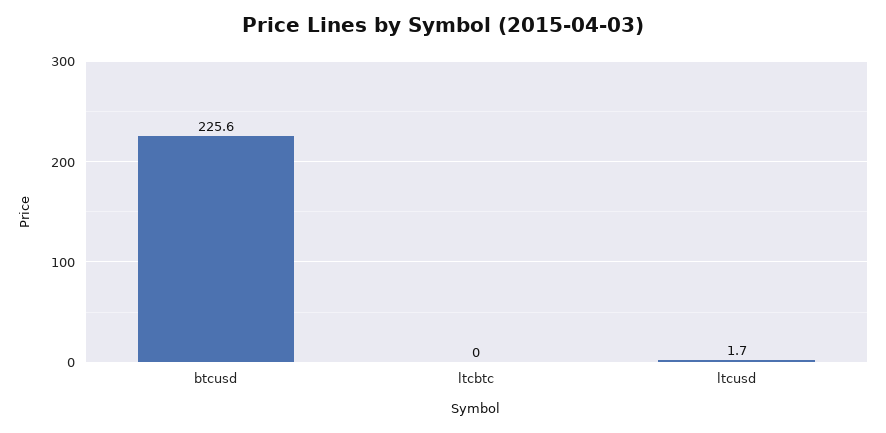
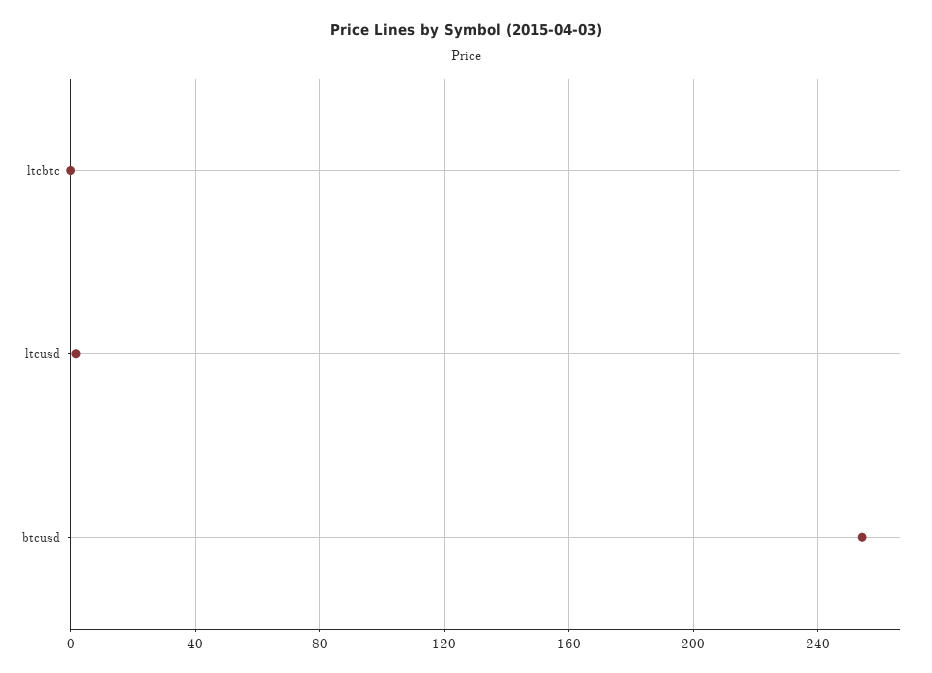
btcusd: 225.6 -> 255

